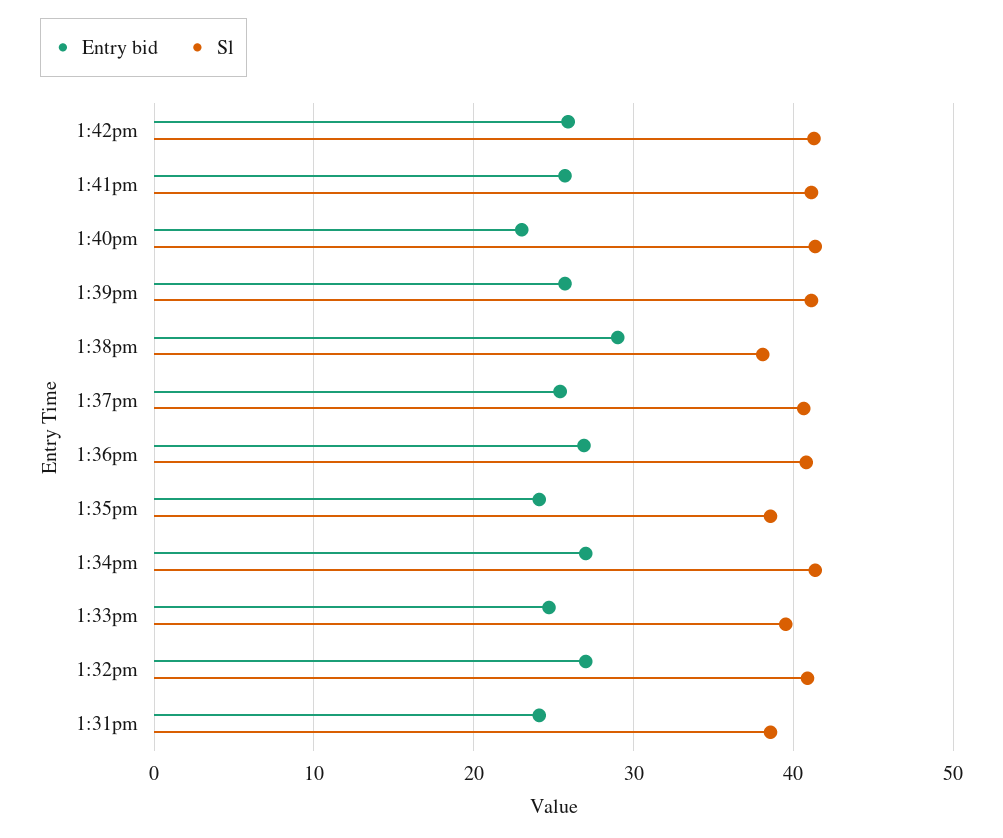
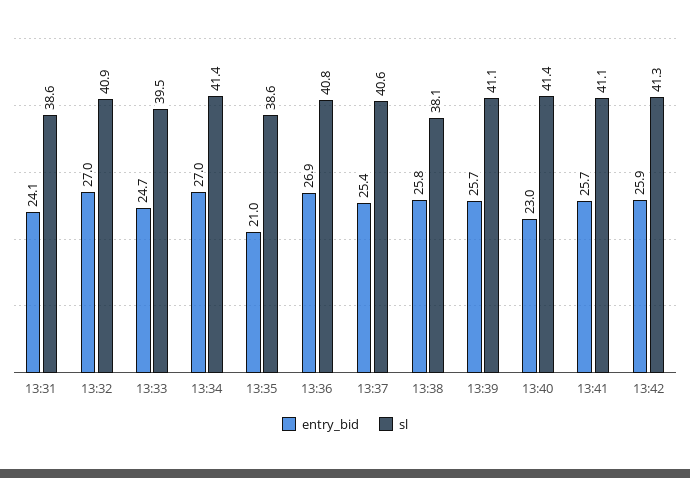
Entry bid, 1:38pm: 29 -> 25.8
Entry bid, 1:35pm: 24 -> 21

